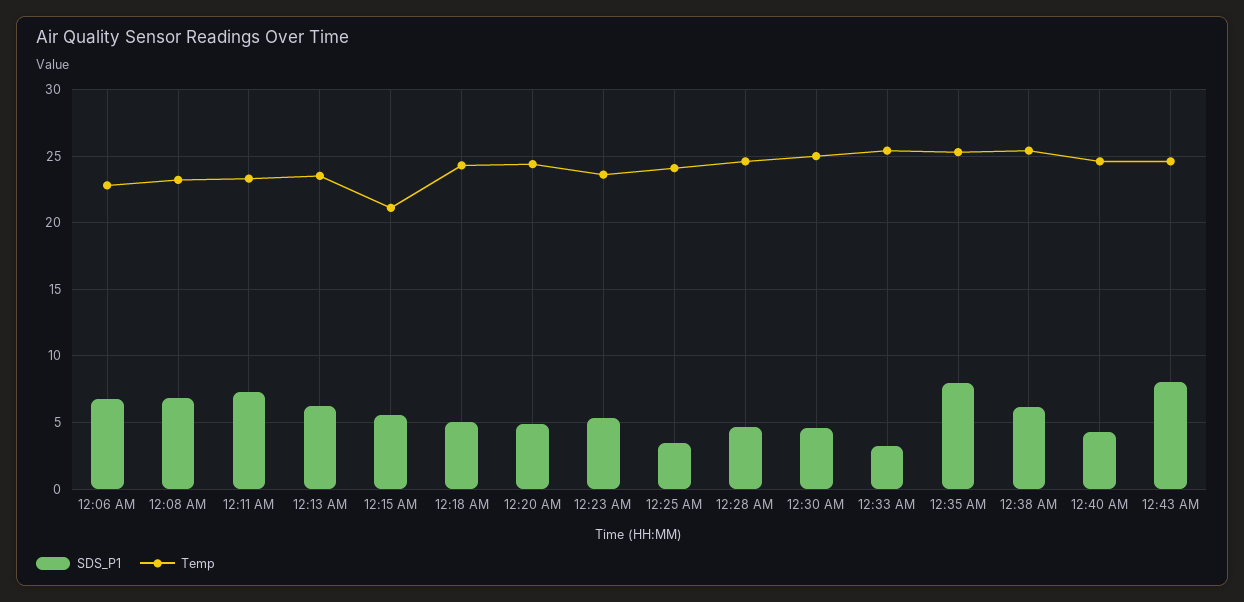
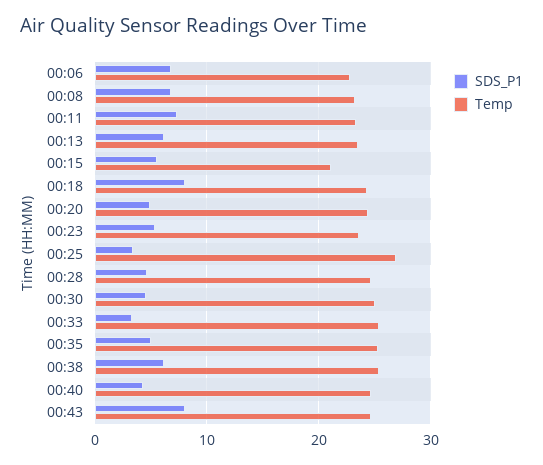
SDS_P1, 12:18 AM: 5 -> 8
Temp, 12:25 AM: 24 -> 27
SDS_P1, 12:35 AM: 8 -> 5

